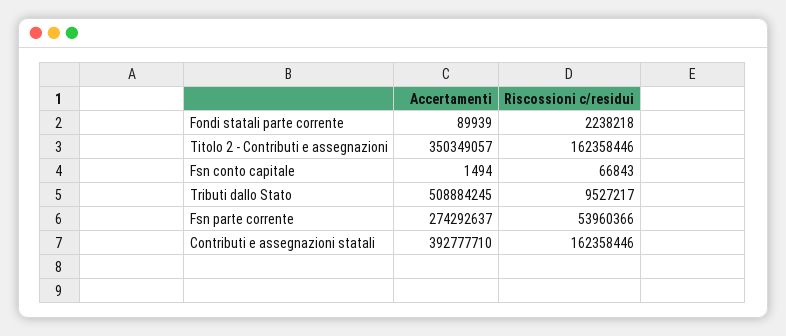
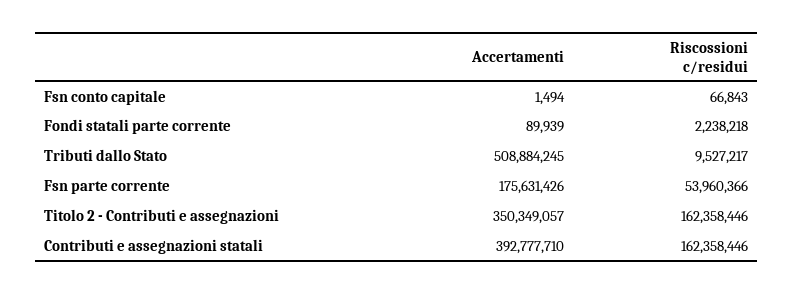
Accertamenti, Fsn parte corrente: 274292637 -> 175631426

